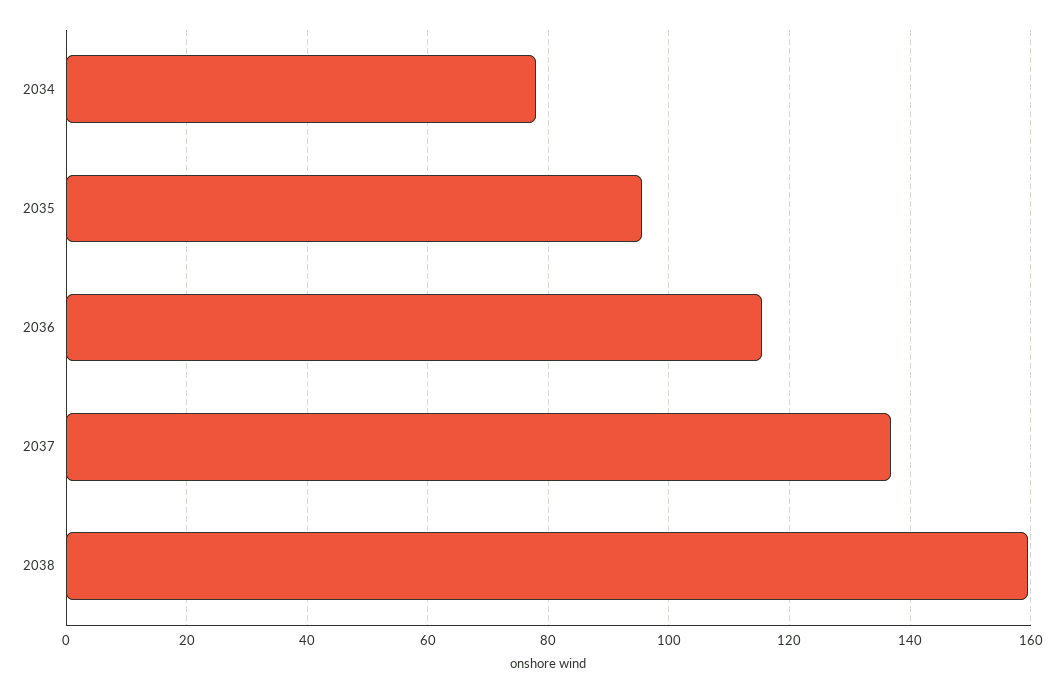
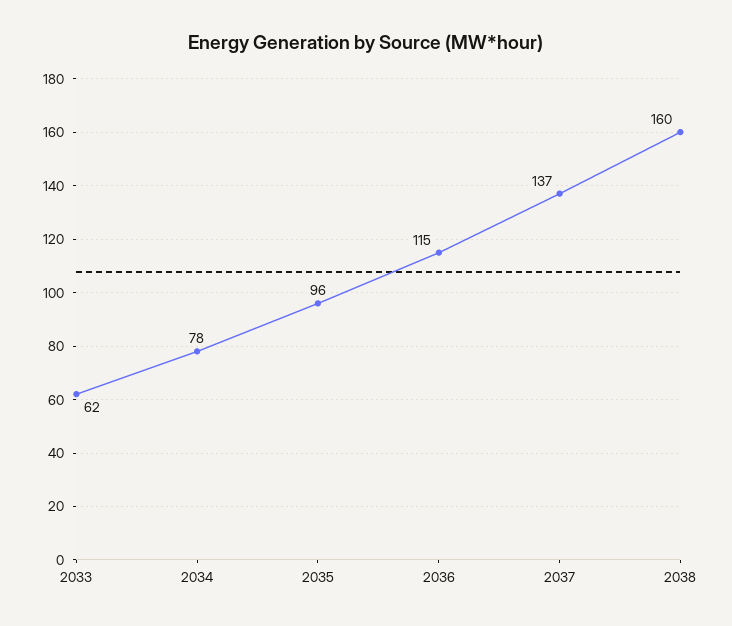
2033: none -> 62

